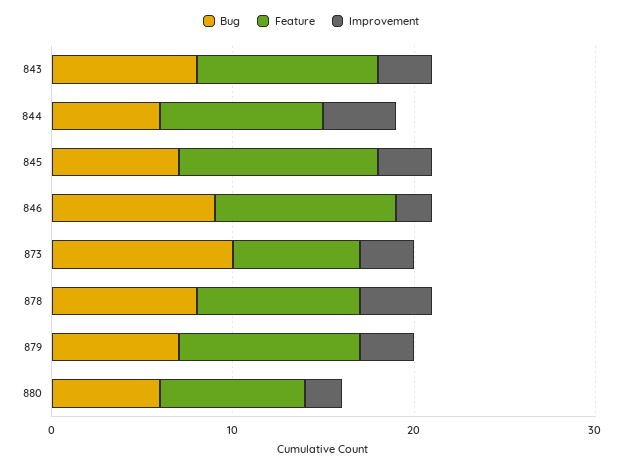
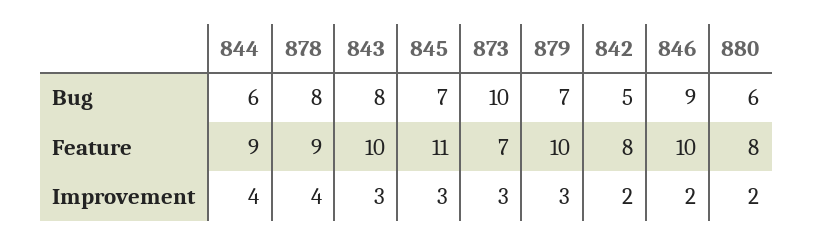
Bug, 842: none -> 5
Feature, 842: none -> 8
Improvement, 842: none -> 2

